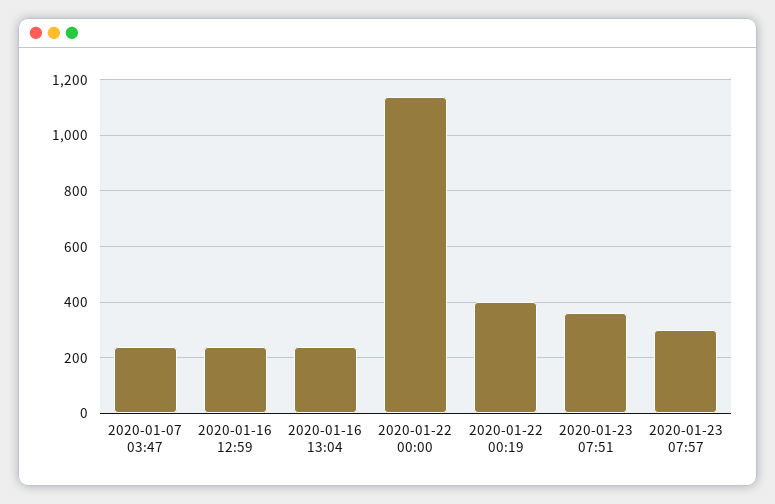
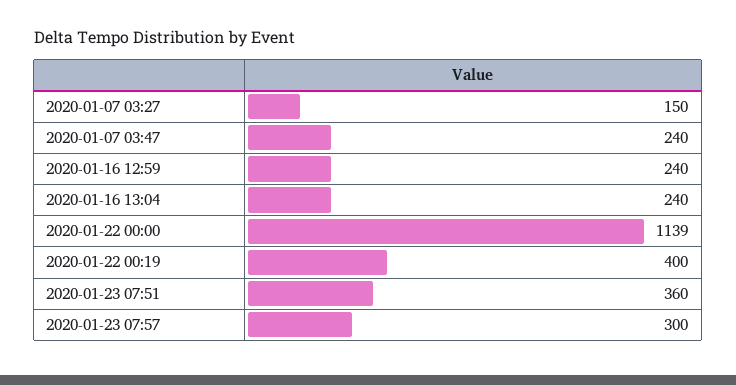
2020-01-07 03:27: none -> 150

